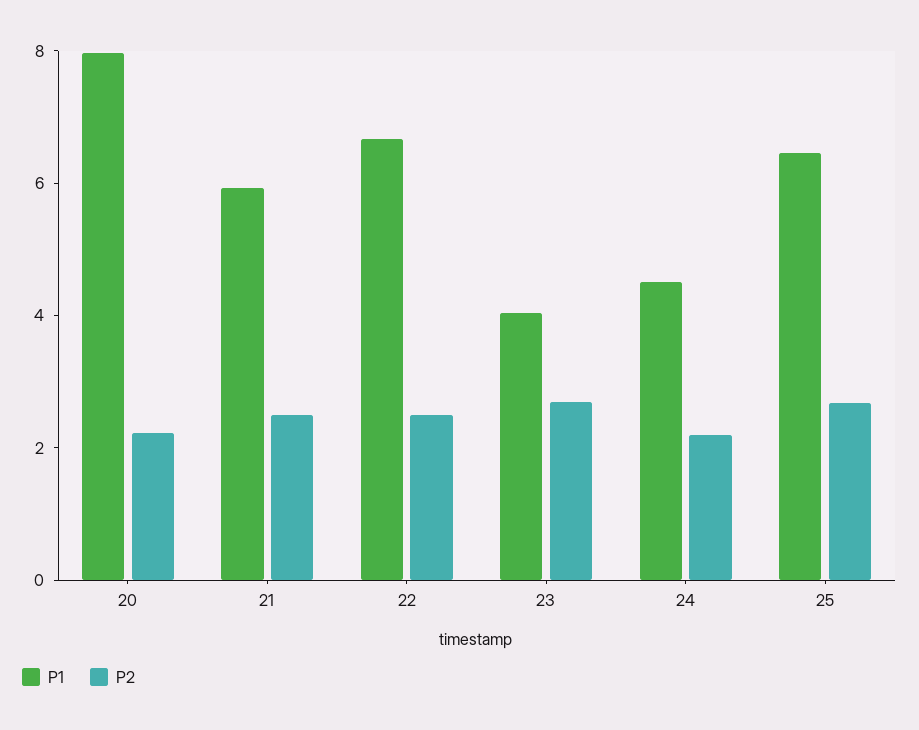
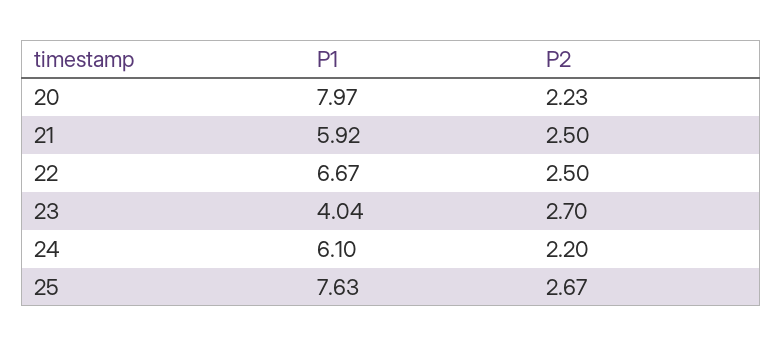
P1, 24: 4.5 -> 6.1
P1, 25: 6.5 -> 7.63

